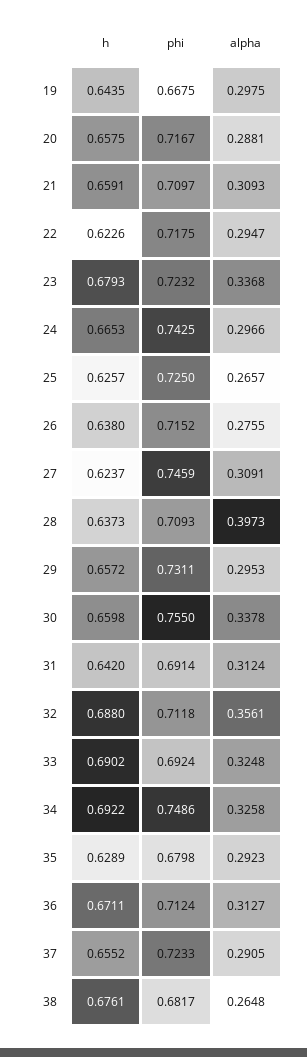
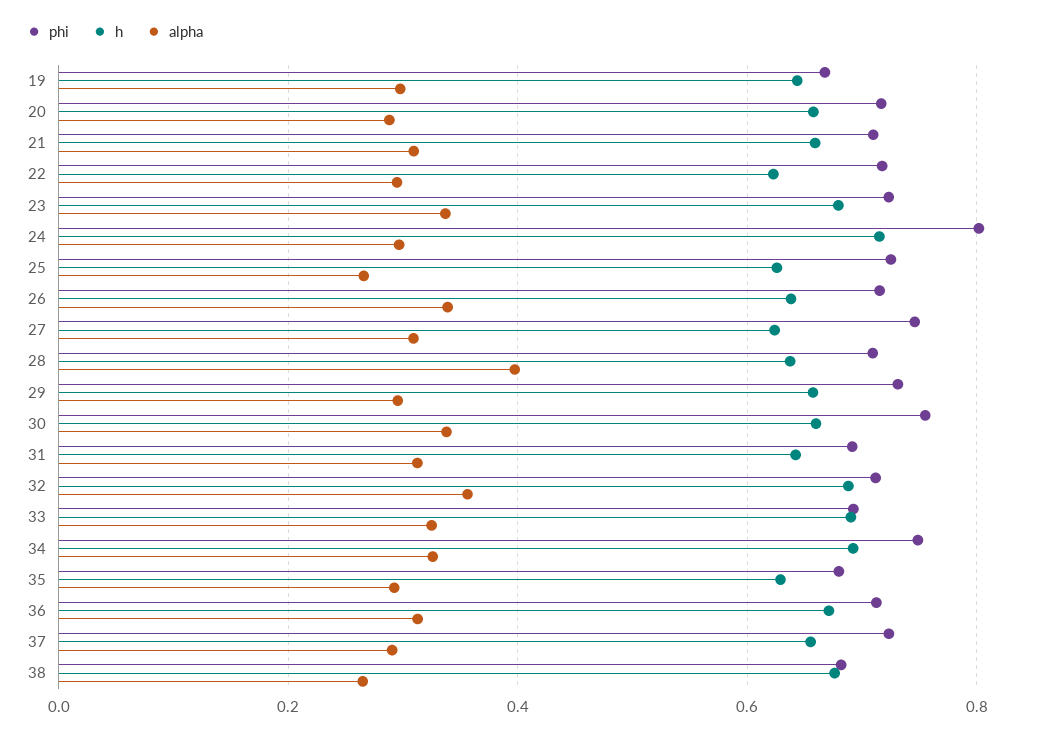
h, 24: 0.6653 -> 0.72
phi, 24: 0.7425 -> 0.8
alpha, 26: 0.2755 -> 0.34

